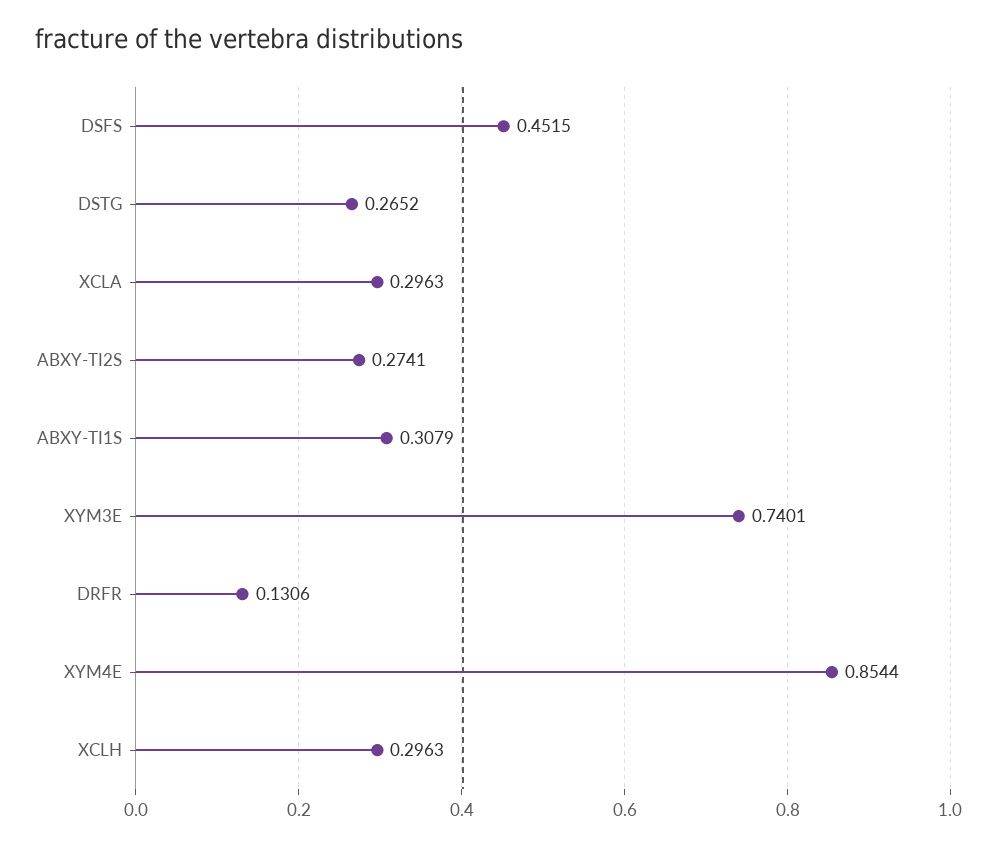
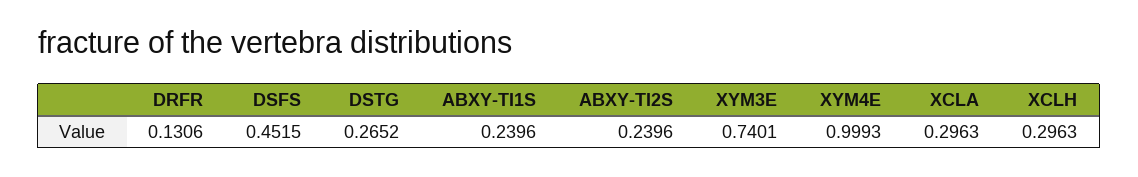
ABXY-TI2S: 0.2741 -> 0.2396
ABXY-TI1S: 0.3079 -> 0.2396
XYM4E: 0.8544 -> 0.9993

